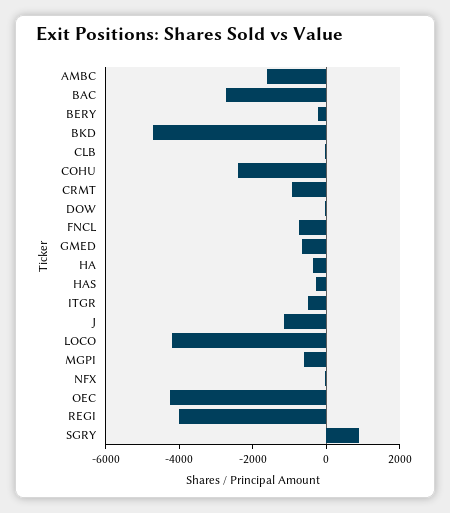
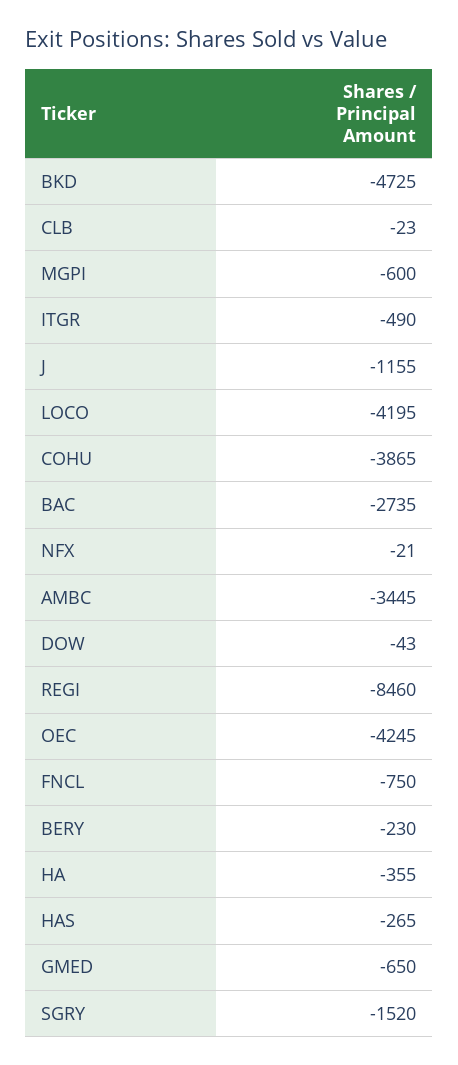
AMBC: -1500 -> -3445
COHU: -2500 -> -3865
CRMT: -1000 -> none
REGI: -4000 -> -8460
SGRY: 1000 -> -1520

